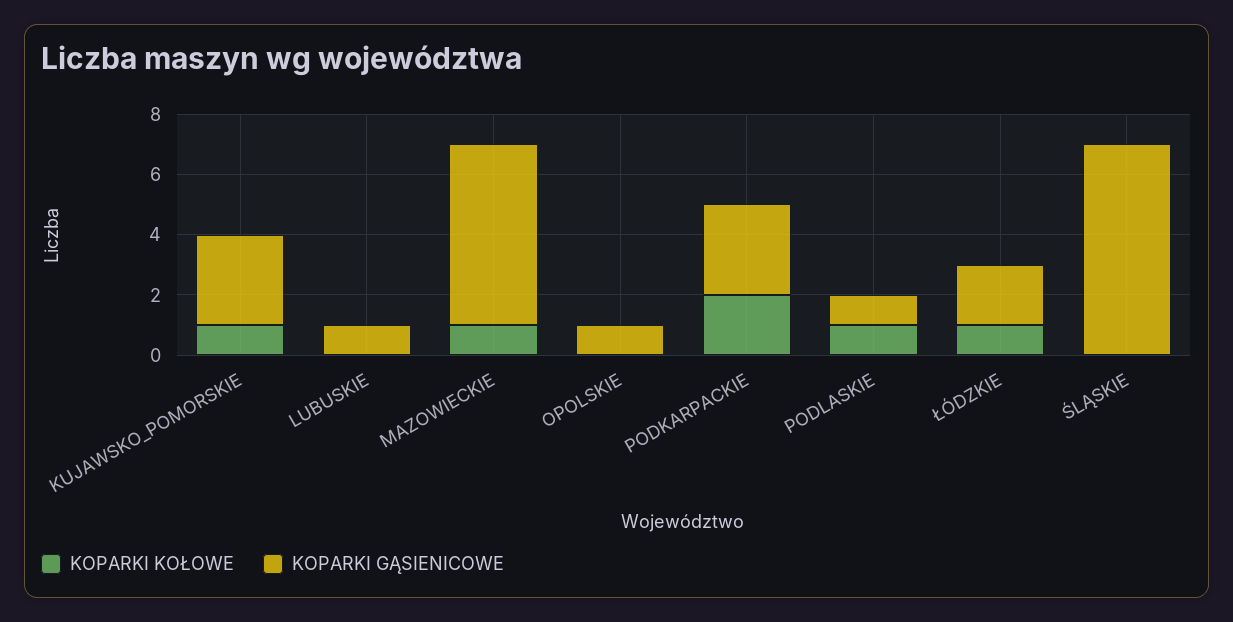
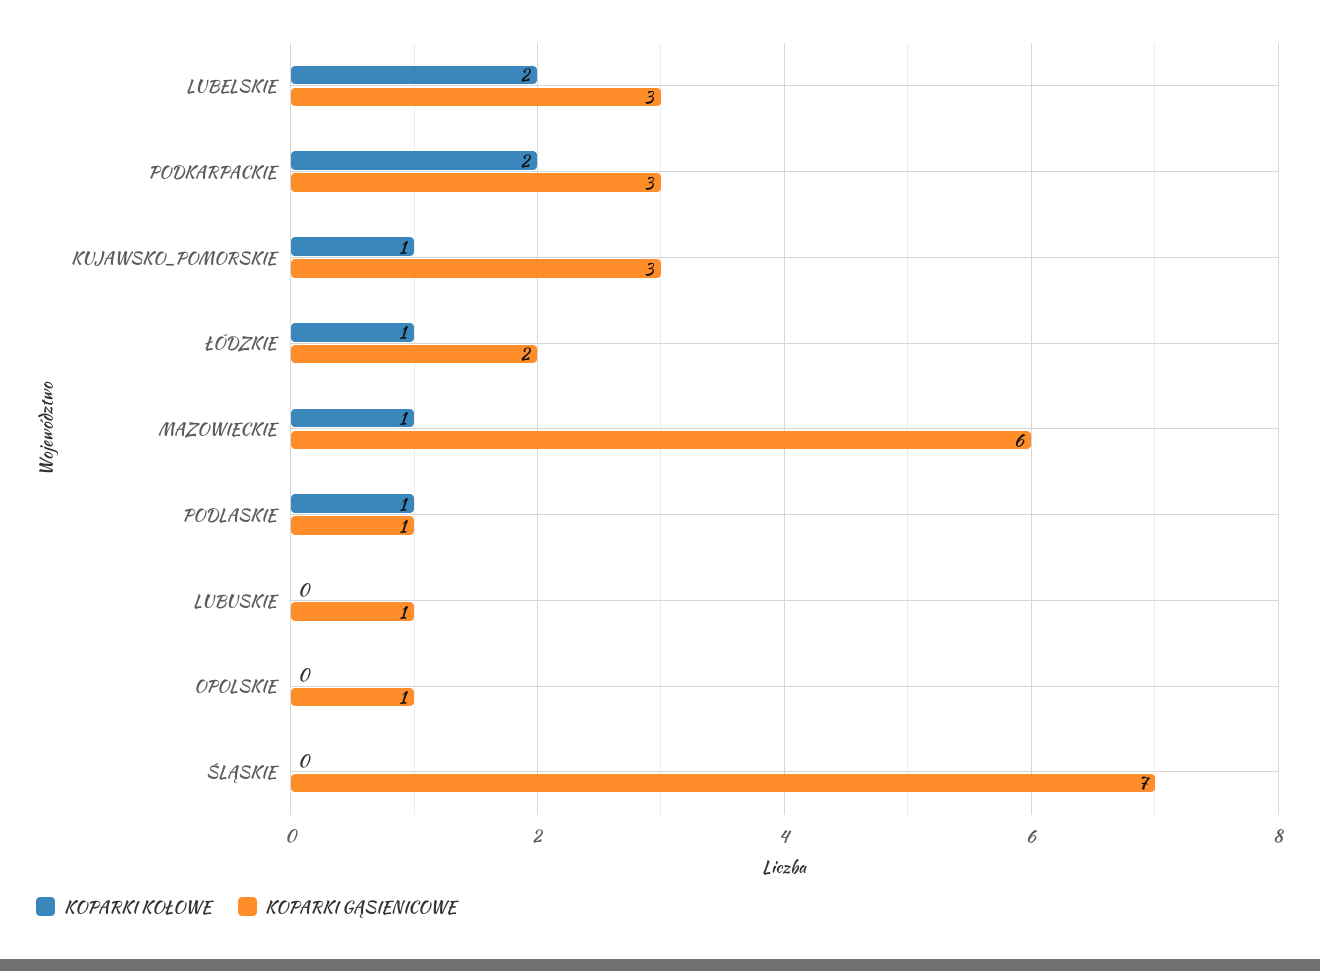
KOPARKI KOŁOWE, LUBELSKIE: none -> 2
KOPARKI GĄSIENICOWE, LUBELSKIE: none -> 3

